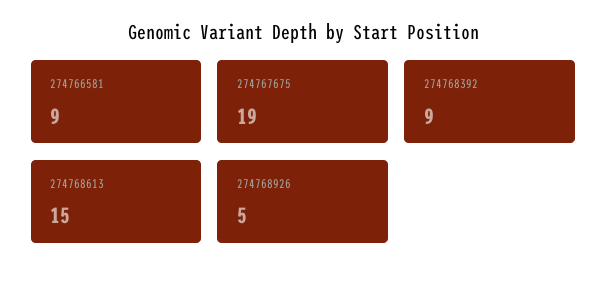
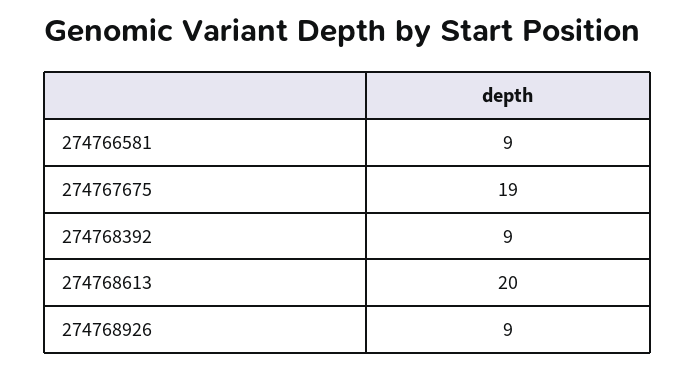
274768613: 15 -> 20
274768926: 5 -> 9

